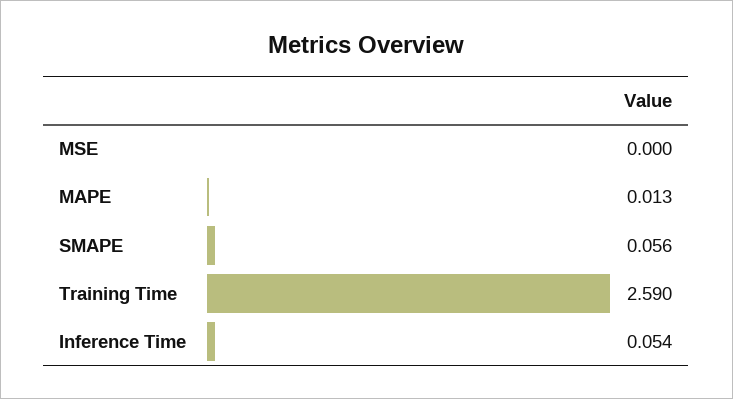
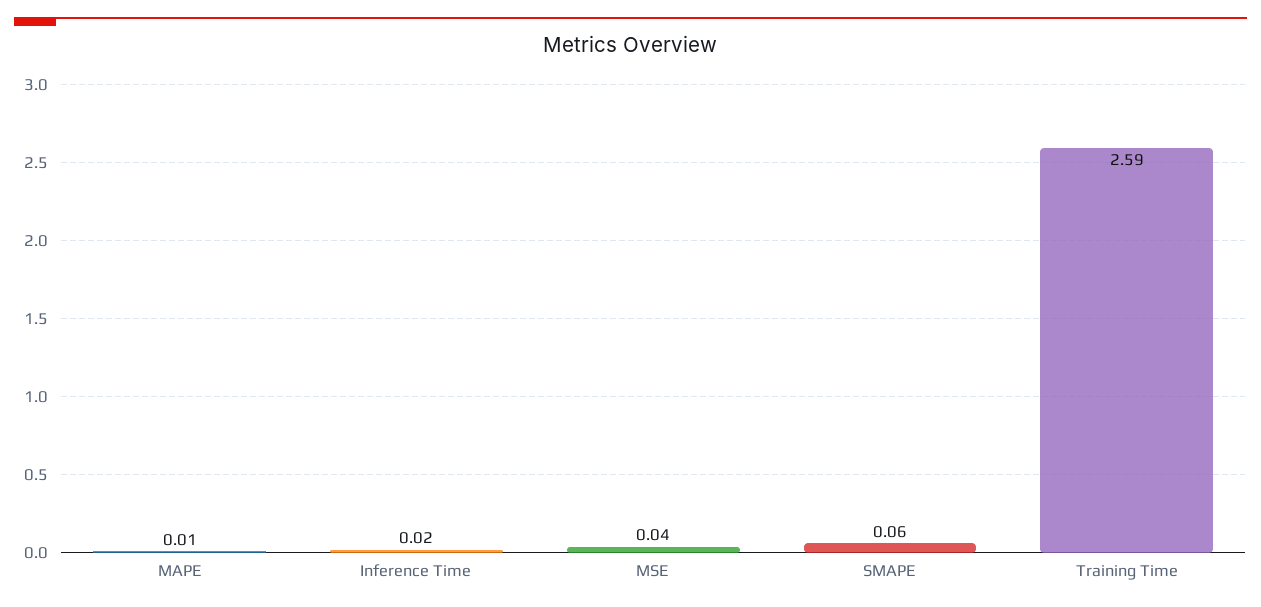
MSE: 0 -> 0.04
Inference Time: 0.054 -> 0.02

